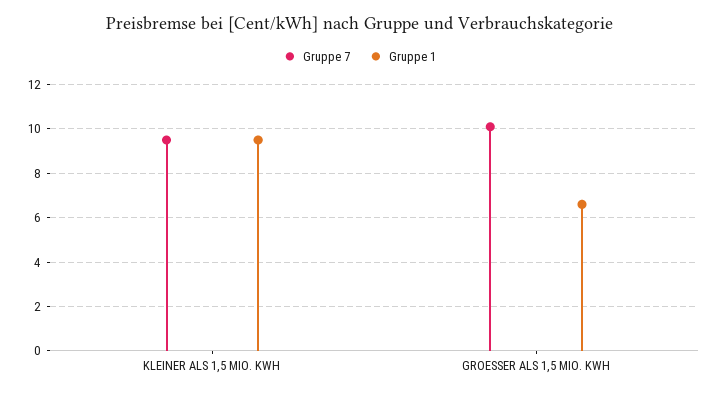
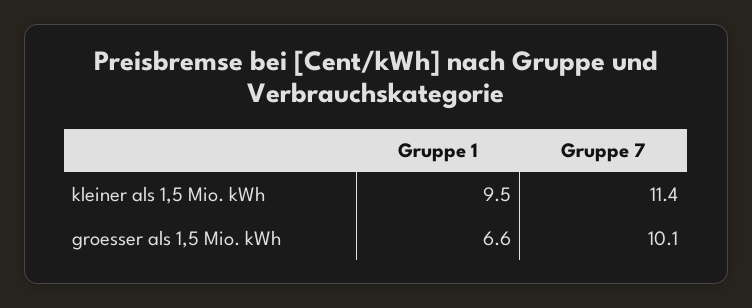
Gruppe 7, KLEINER ALS 1,5 MIO. KWH: 9.5 -> 11.4

